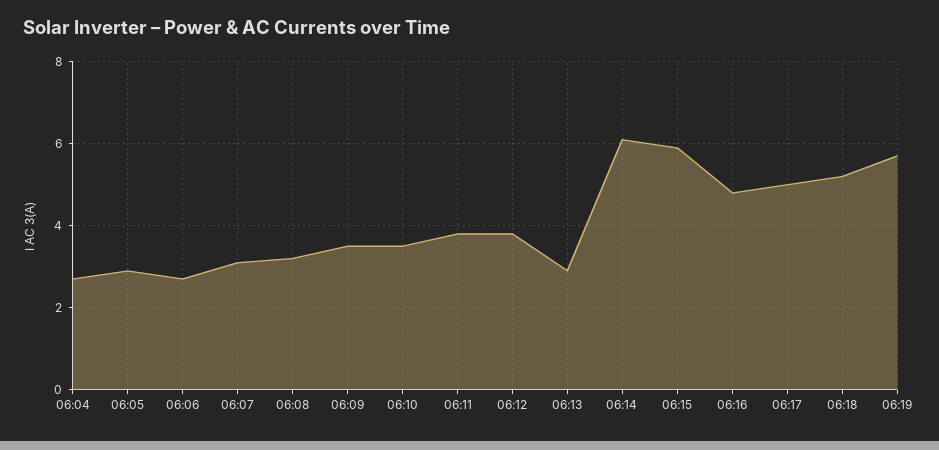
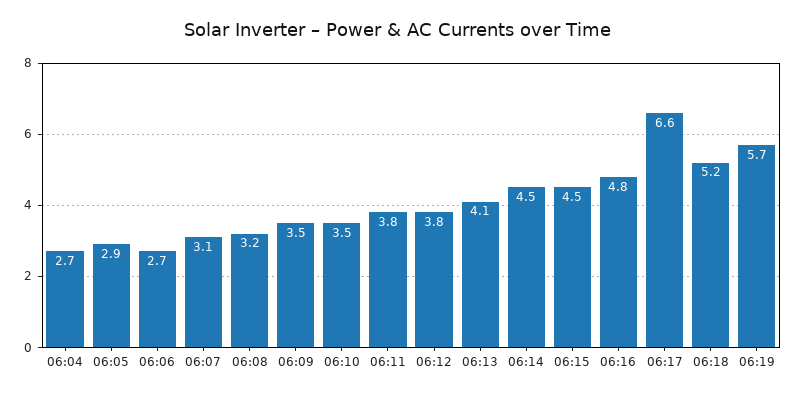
06:13: 3 -> 4.1
06:14: 6 -> 4.5
06:15: 6 -> 4.5
06:17: 5 -> 6.6

